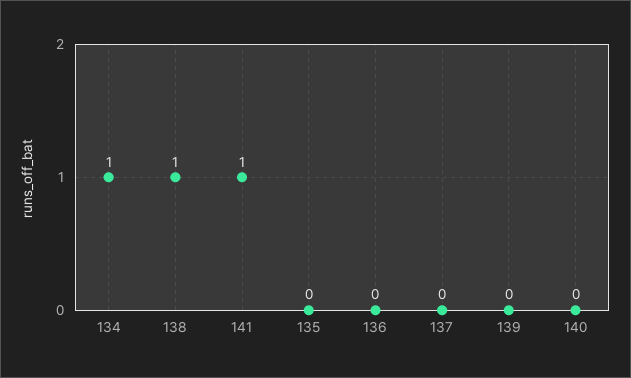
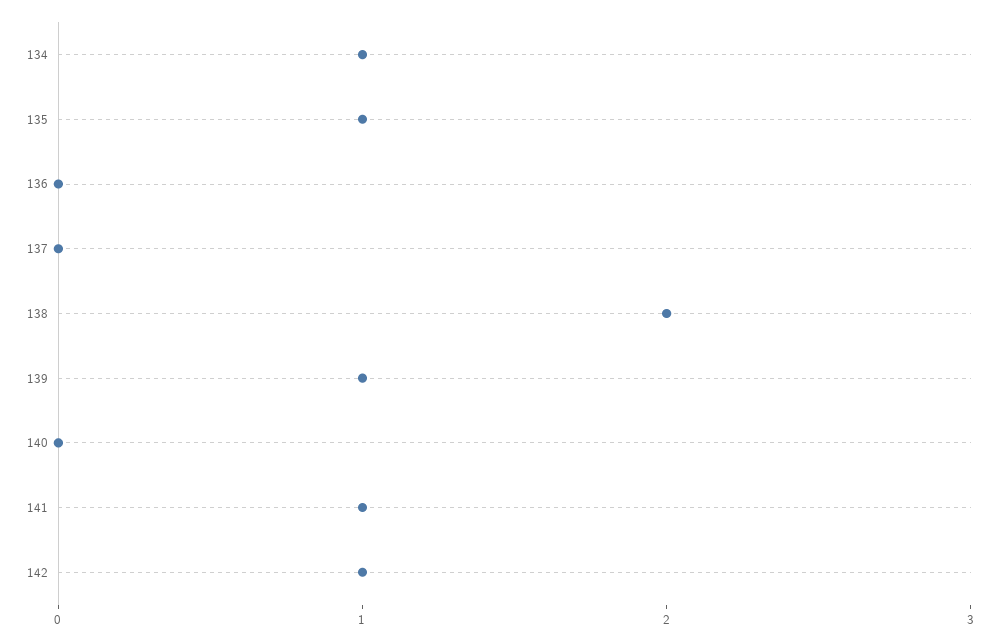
138: 1 -> 2
135: 0 -> 1
139: 0 -> 1
142: none -> 1

